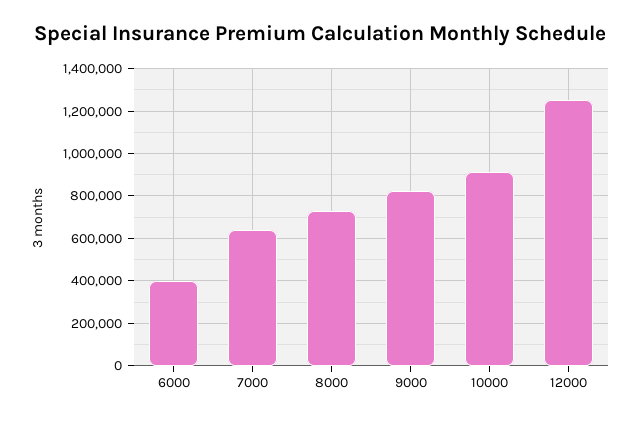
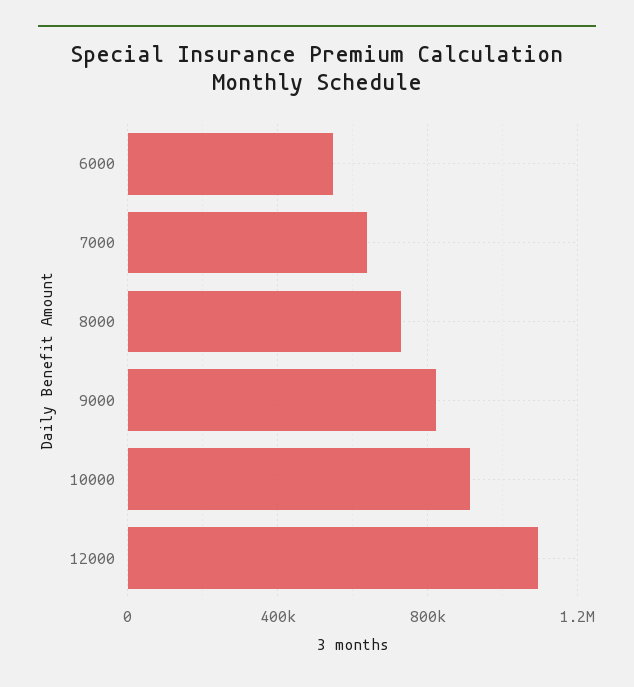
6000: 400000 -> 550000
12000: 1250000 -> 1100000

